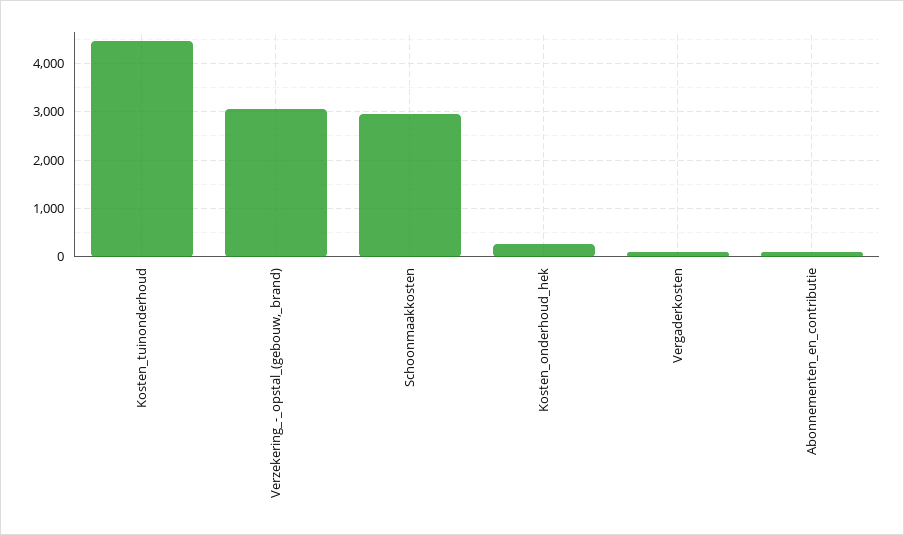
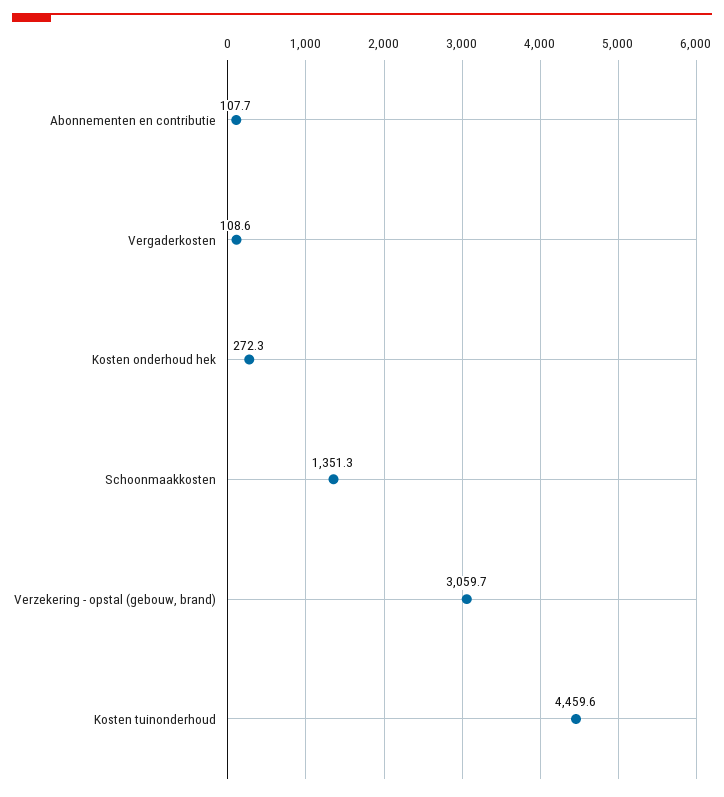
Schoonmaakkosten: 3000 -> 1351.3

